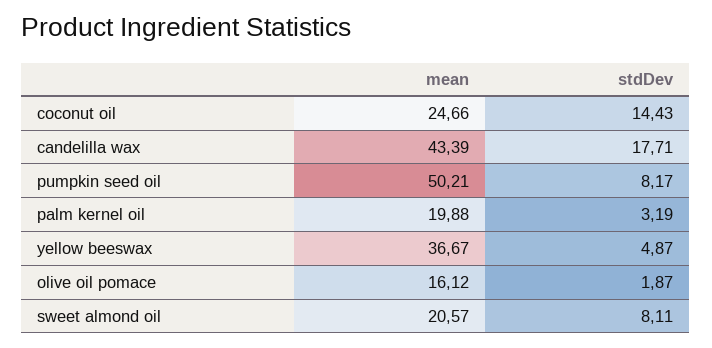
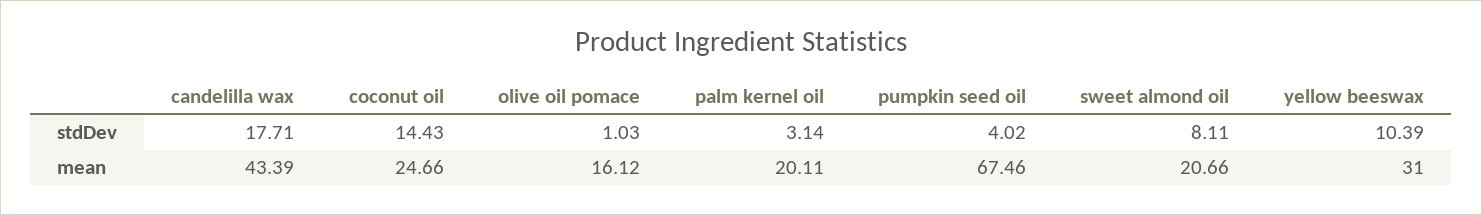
mean, pumpkin seed oil: 50.21 -> 67.46
stdDev, pumpkin seed oil: 8.17 -> 4.02
mean, palm kernel oil: 19.88 -> 20.11
stdDev, palm kernel oil: 3.19 -> 3.14
mean, yellow beeswax: 36.67 -> 31
stdDev, yellow beeswax: 4.87 -> 10.39
stdDev, olive oil pomace: 1.87 -> 1.03
mean, sweet almond oil: 20.57 -> 20.66

